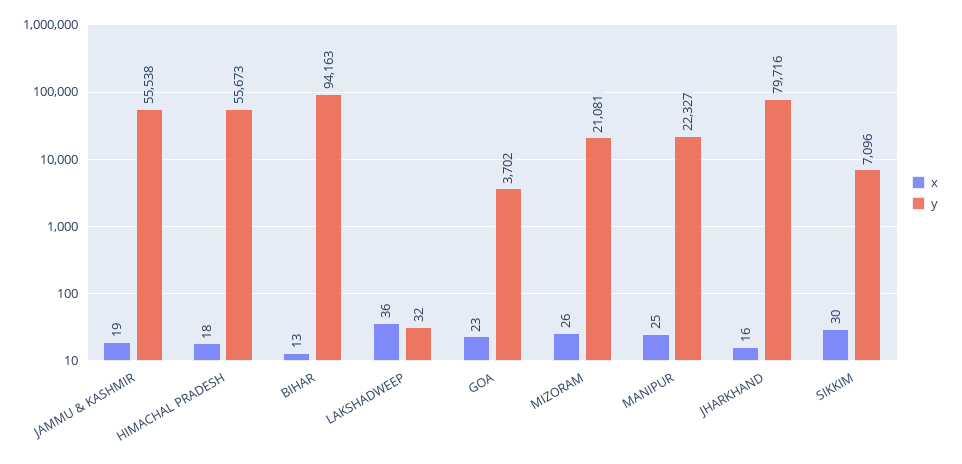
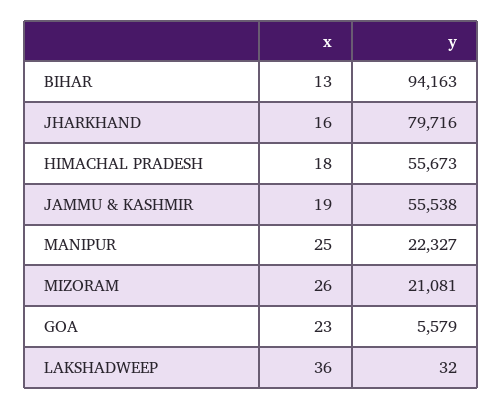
y, GOA: 3702 -> 5579
x, SIKKIM: 30 -> none
y, SIKKIM: 7096 -> none

